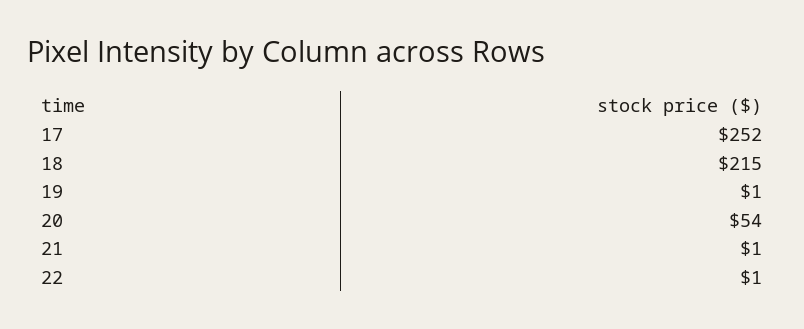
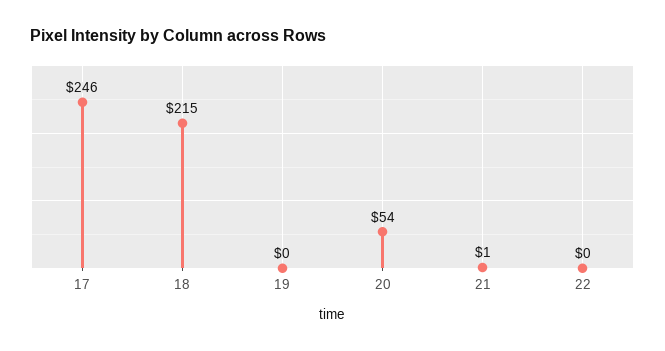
17: 252 -> 246
19: 1 -> 0
22: 1 -> 0

